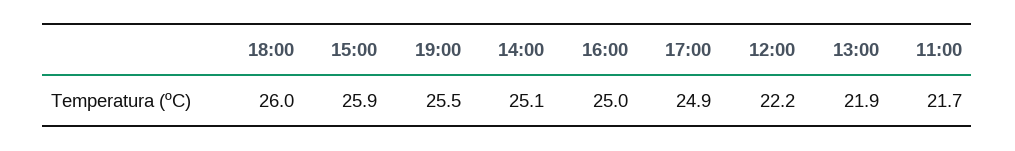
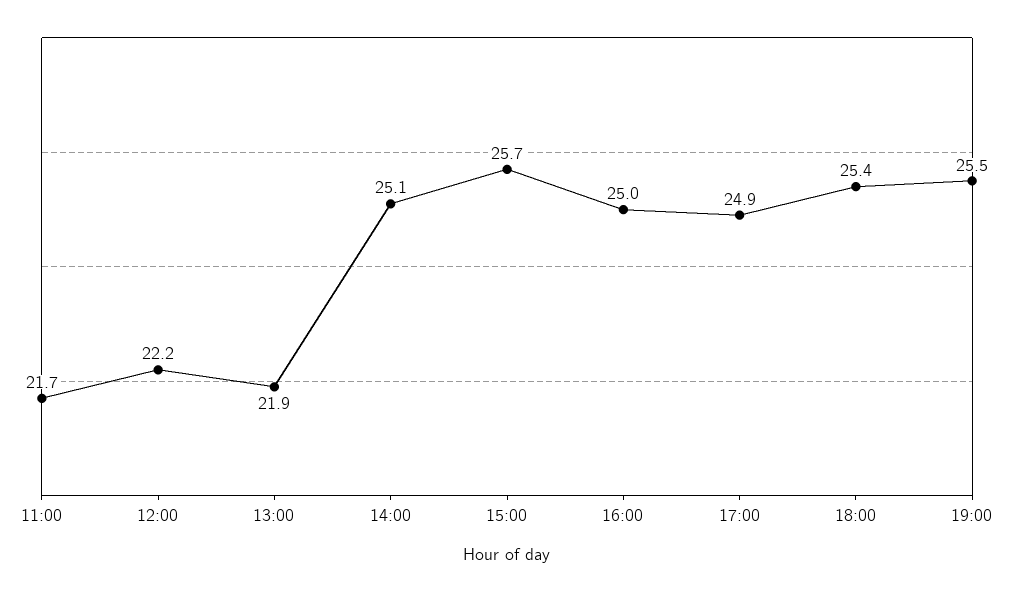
18:00: 26 -> 25.4
15:00: 25.9 -> 25.7

